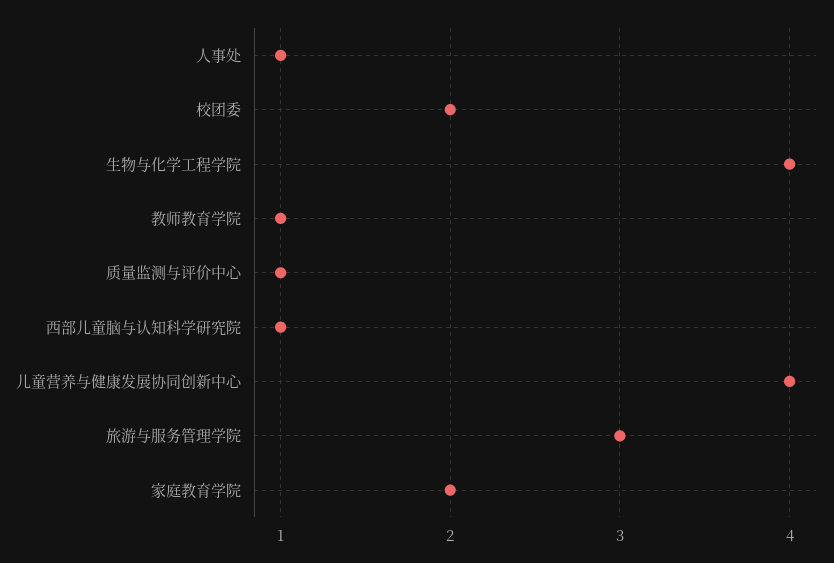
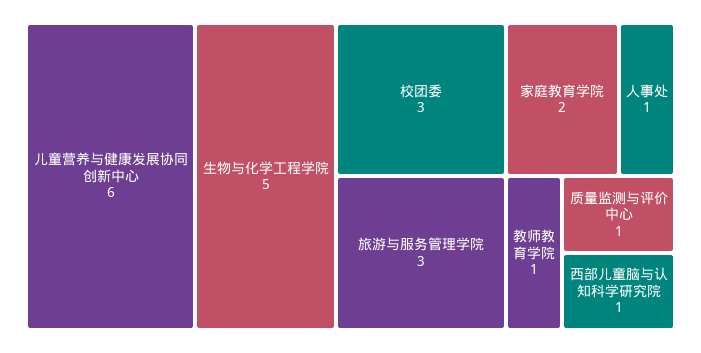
校团委: 2 -> 3
生物与化学工程学院: 4 -> 5
儿童营养与健康发展协同创新中心: 4 -> 6

